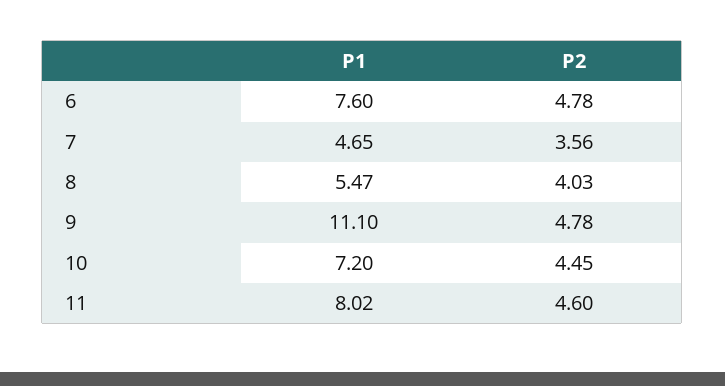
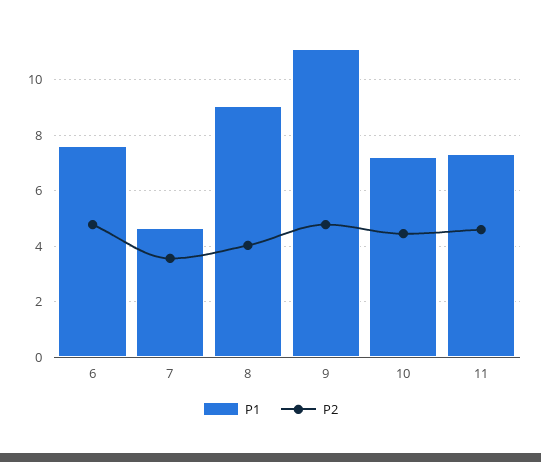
P1, 8: 5.47 -> 9
P1, 11: 8.02 -> 7.25

